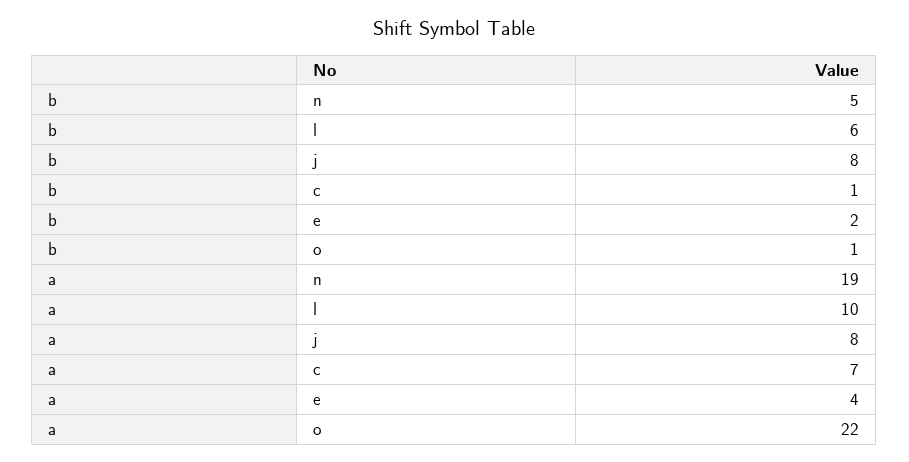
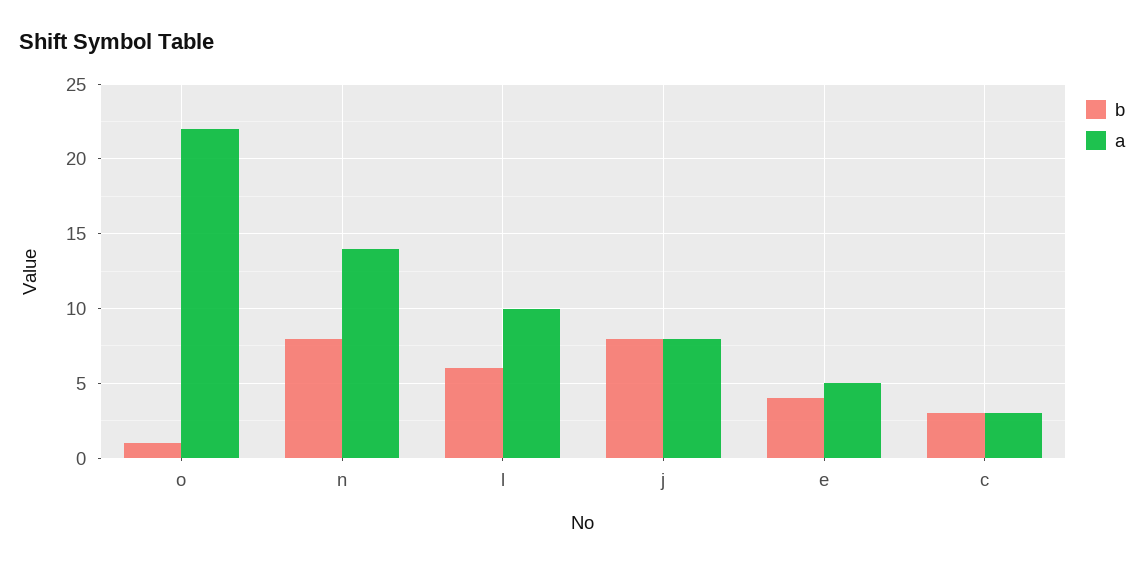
b, n: 5 -> 8
b, c: 1 -> 3
b, e: 2 -> 4
a, n: 19 -> 14
a, c: 7 -> 3
a, e: 4 -> 5

